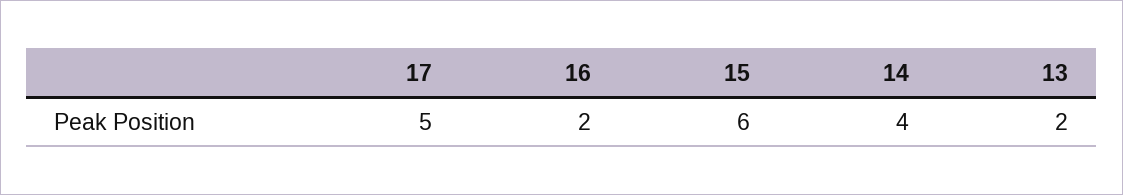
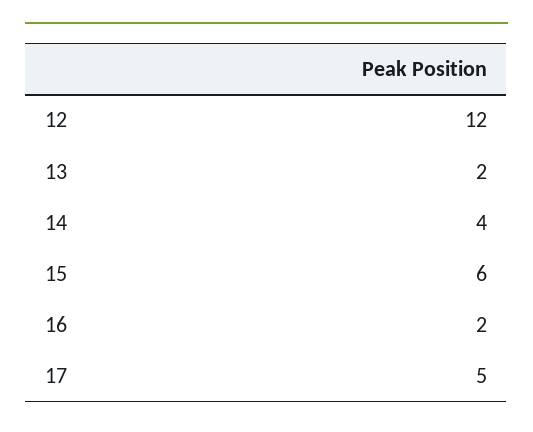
12: none -> 12

